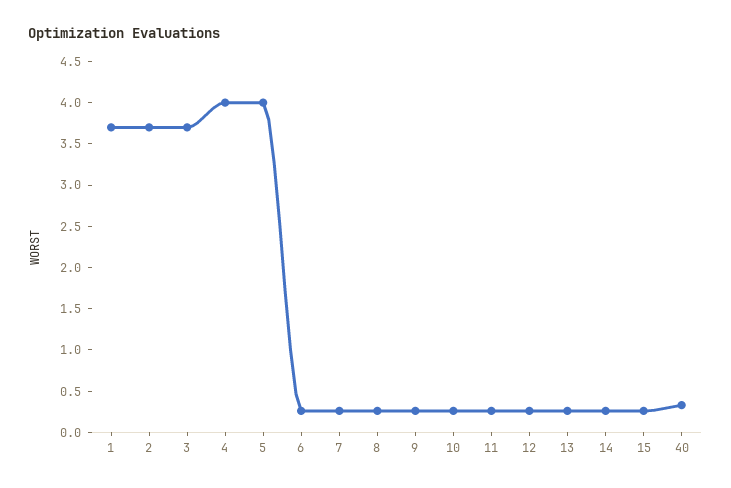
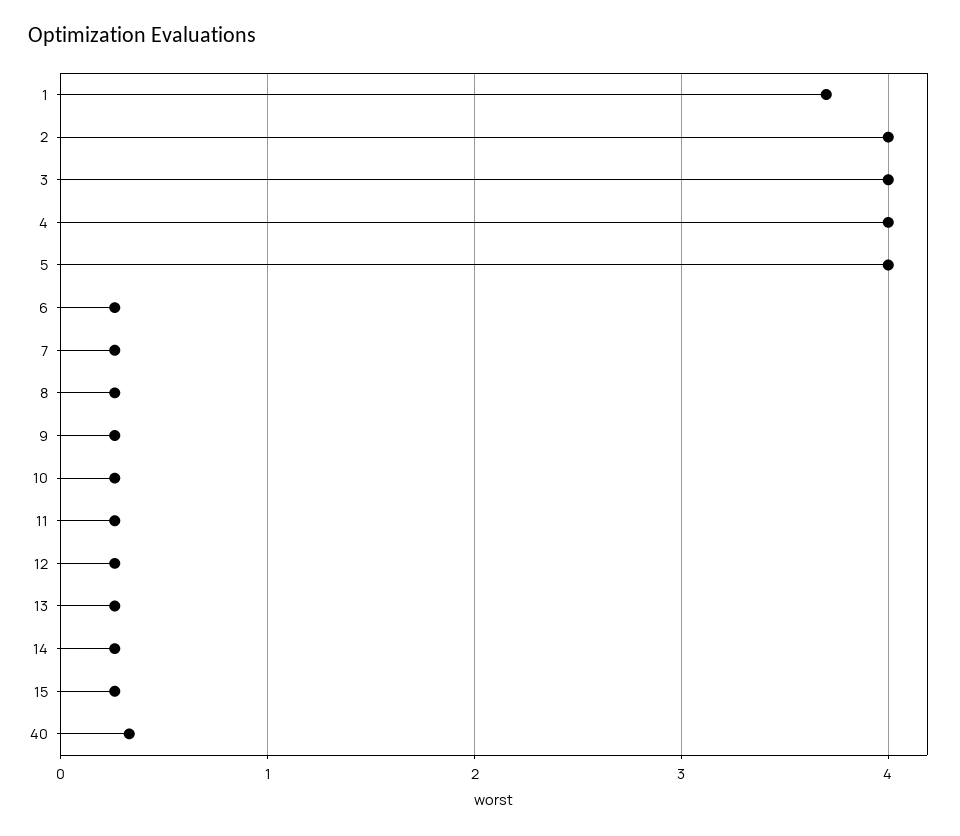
2: 3.7 -> 4
3: 3.7 -> 4

